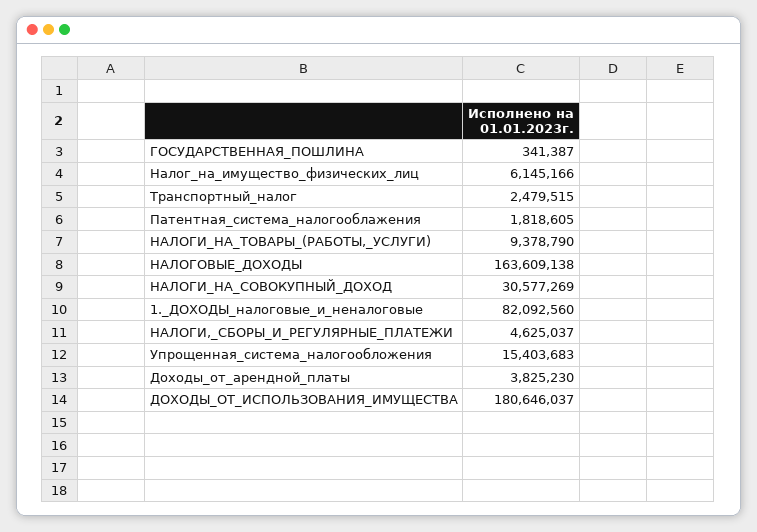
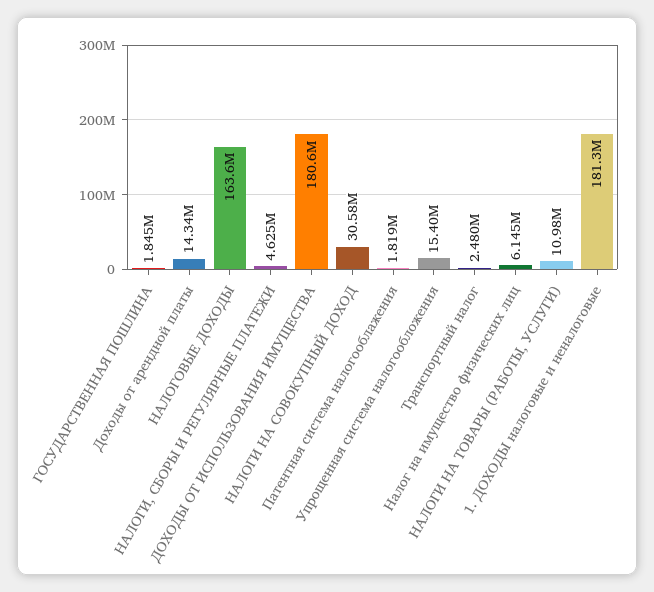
ГОСУДАРСТВЕННАЯ_ПОШЛИНА: 341387 -> 1845000
НАЛОГИ_НА_ТОВАРЫ_(РАБОТЫ,_УСЛУГИ): 9378790 -> 10980000
1._ДОХОДЫ_налоговые_и_неналоговые: 82092560 -> 181300000
Доходы_от_арендной_платы: 3825230 -> 14340000

